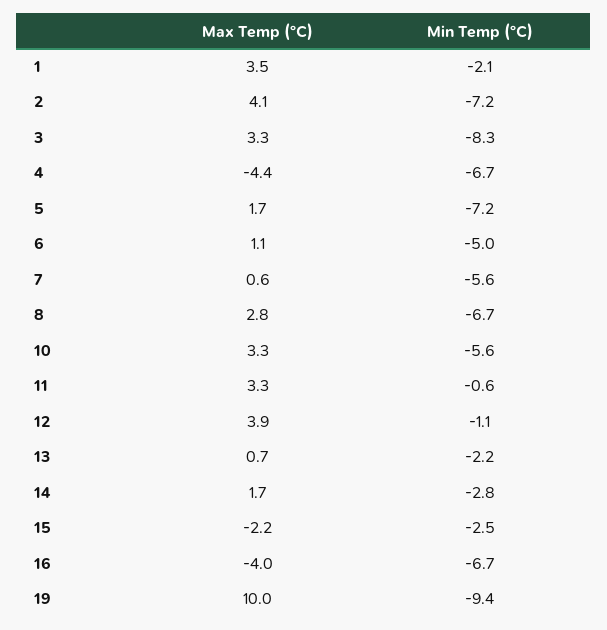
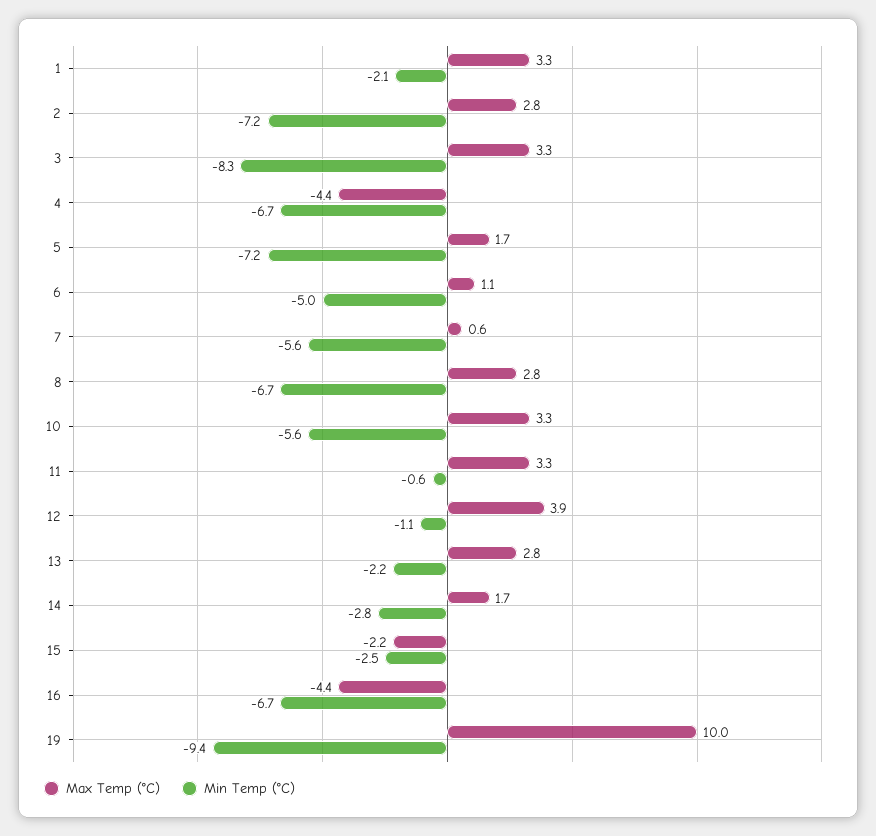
Max Temp (°C), 1: 3.5 -> 3.3
Max Temp (°C), 2: 4.1 -> 2.8
Max Temp (°C), 13: 0.7 -> 2.8
Max Temp (°C), 16: -4 -> -4.4

